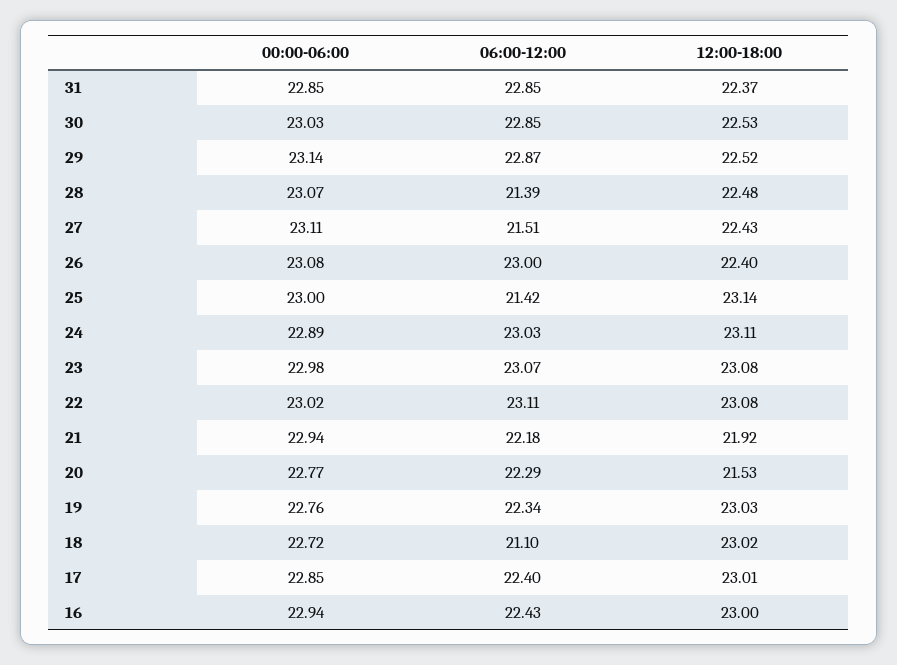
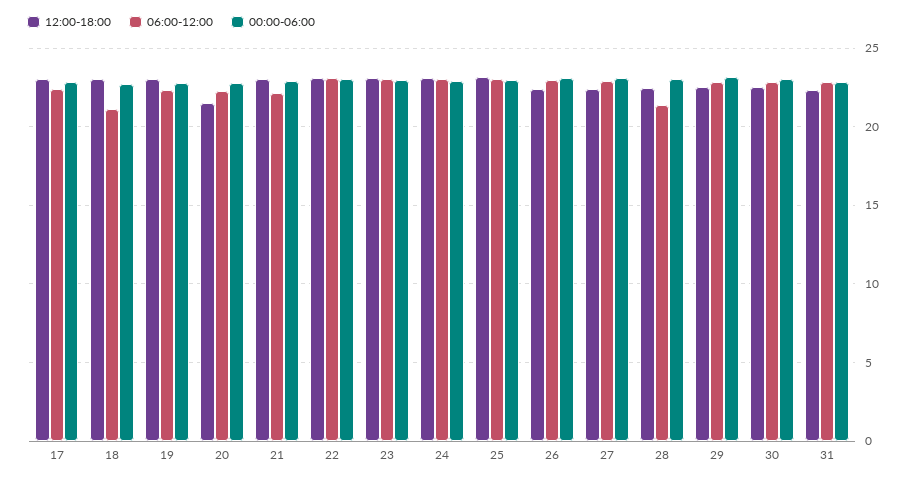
06:00-12:00, 27: 21.51 -> 23
06:00-12:00, 25: 21.42 -> 23
12:00-18:00, 21: 21.92 -> 23
00:00-06:00, 16: 22.94 -> none
06:00-12:00, 16: 22.43 -> none
12:00-18:00, 16: 23 -> none

